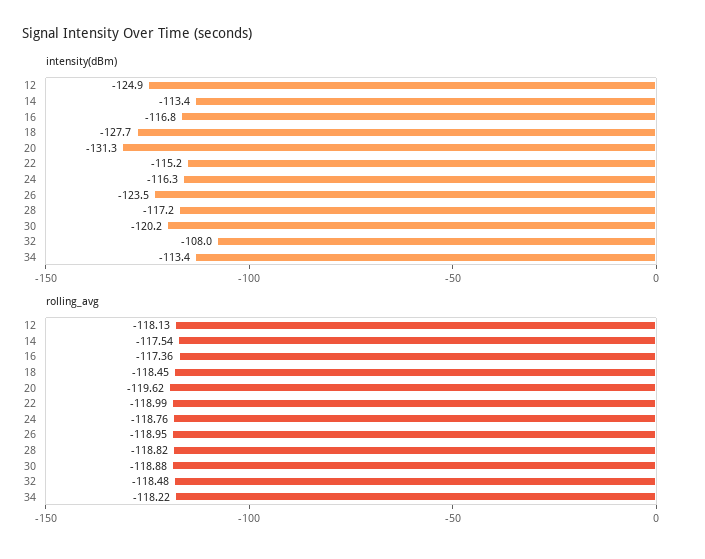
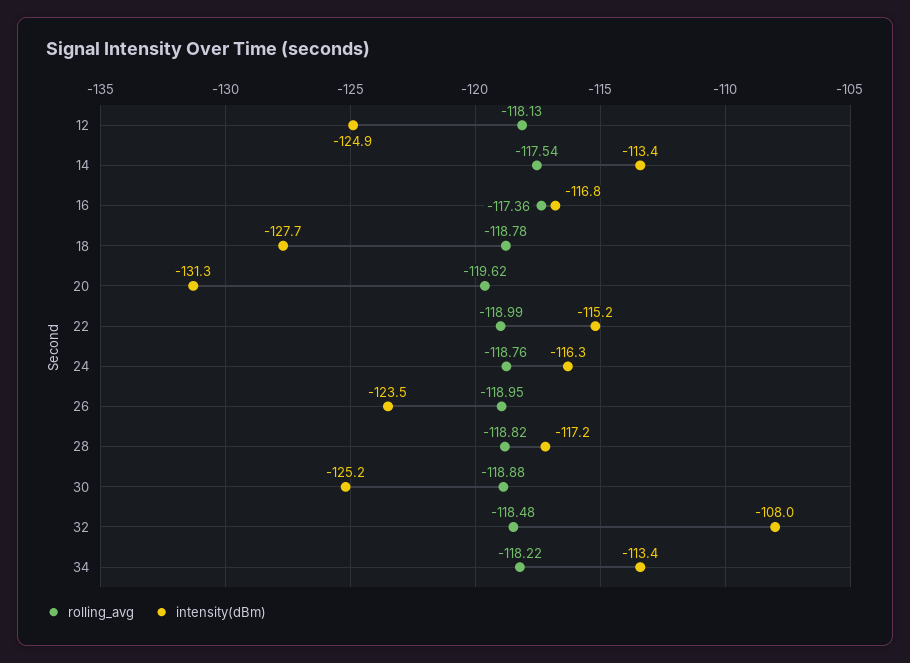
intensity(dBm), 30: -120.2 -> -125.2
rolling_avg, 18: -118.45 -> -118.78

